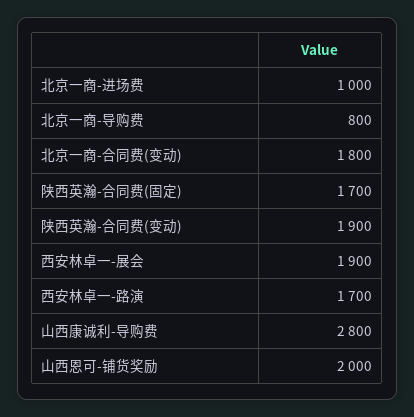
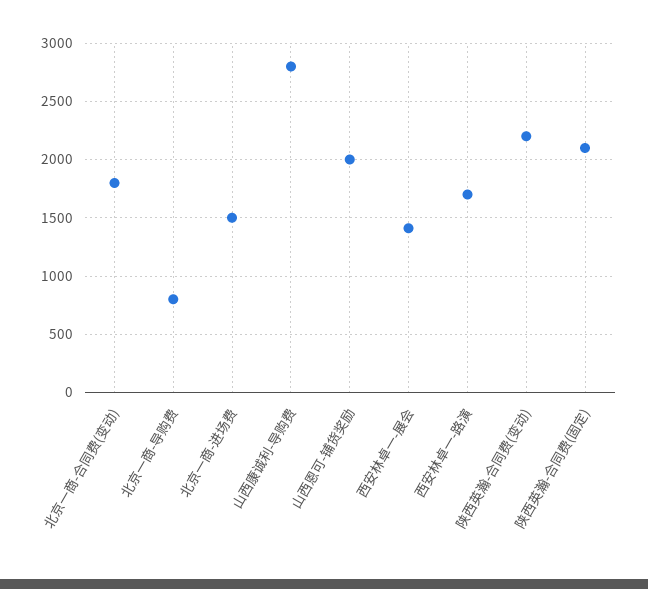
北京一商-进场费: 1000 -> 1500
陕西英瀚-合同费(固定): 1700 -> 2100
陕西英瀚-合同费(变动): 1900 -> 2200
西安林卓一-展会: 1900 -> 1400

